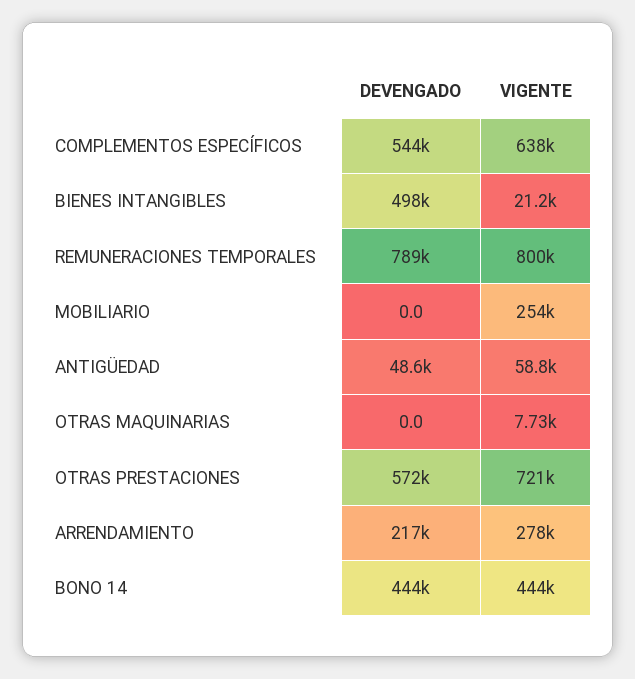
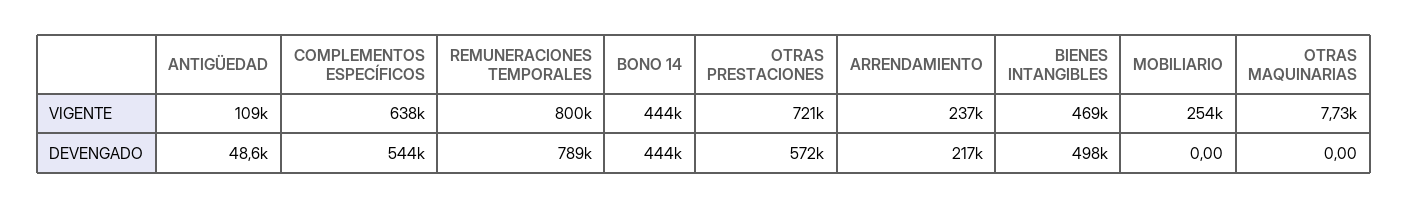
VIGENTE, BIENES INTANGIBLES: 21200 -> 469000
VIGENTE, ANTIGÜEDAD: 58800 -> 109000
VIGENTE, ARRENDAMIENTO: 278000 -> 237000

